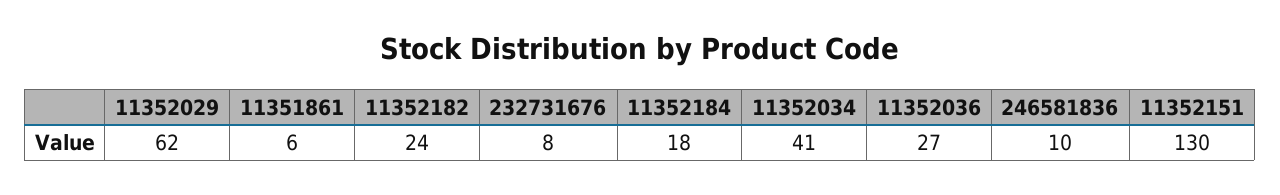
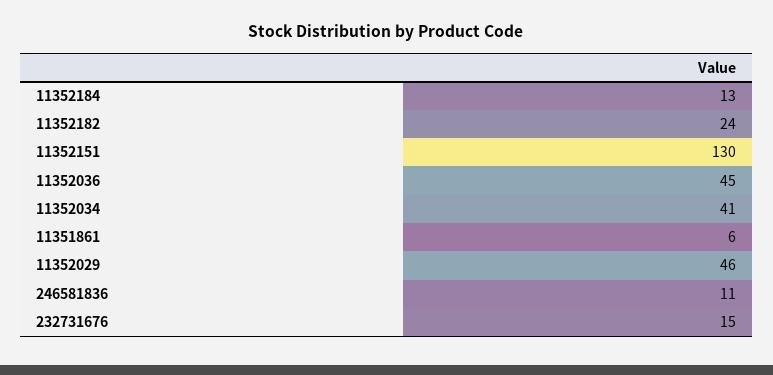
11352029: 62 -> 46
232731676: 8 -> 15
11352184: 18 -> 13
11352036: 27 -> 45
246581836: 10 -> 11

